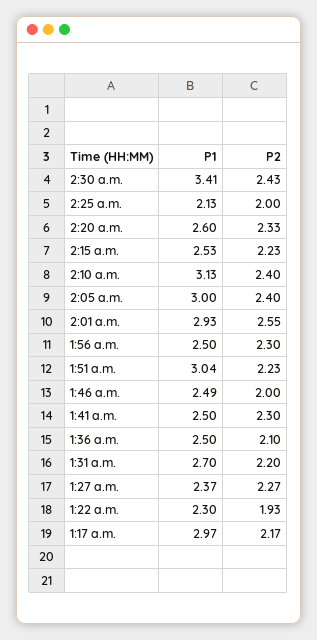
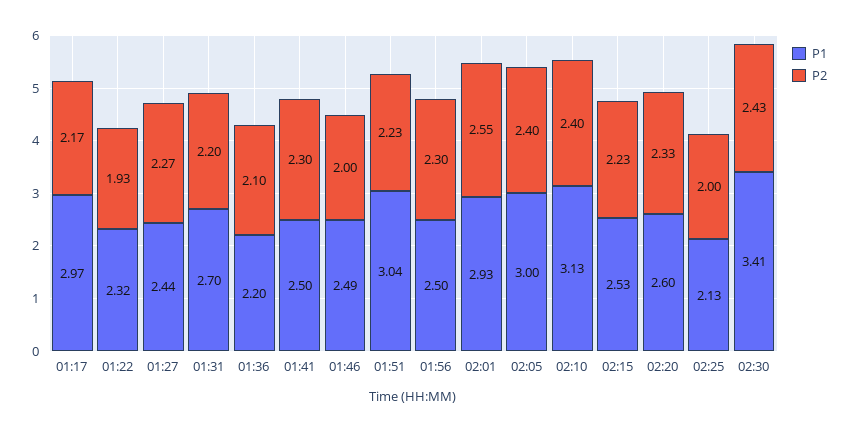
P1, 1:36 a.m.: 2.5 -> 2.2
P1, 1:27 a.m.: 2.37 -> 2.44
P1, 1:22 a.m.: 2.3 -> 2.32

